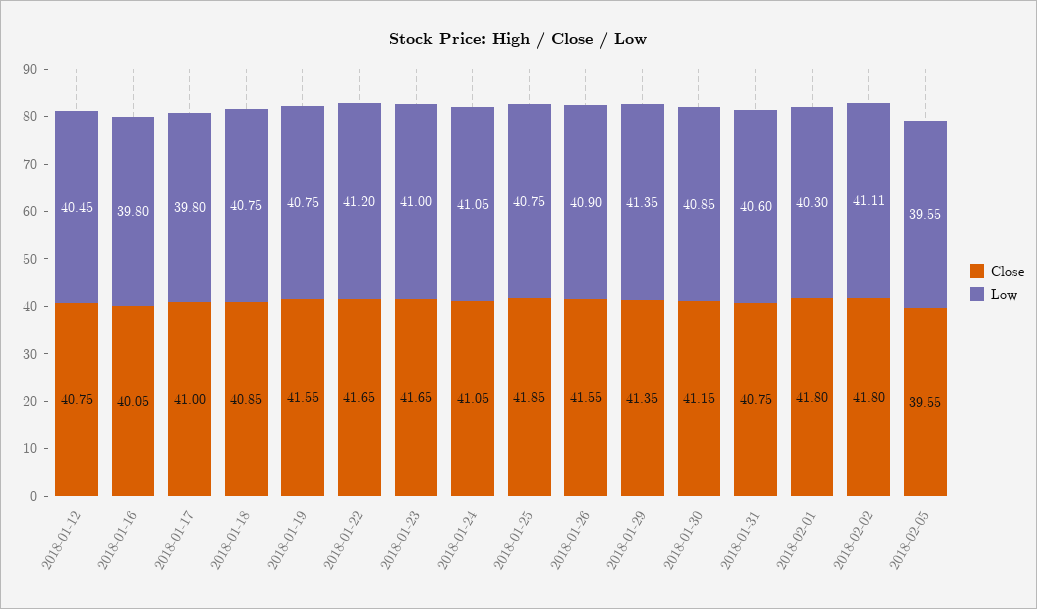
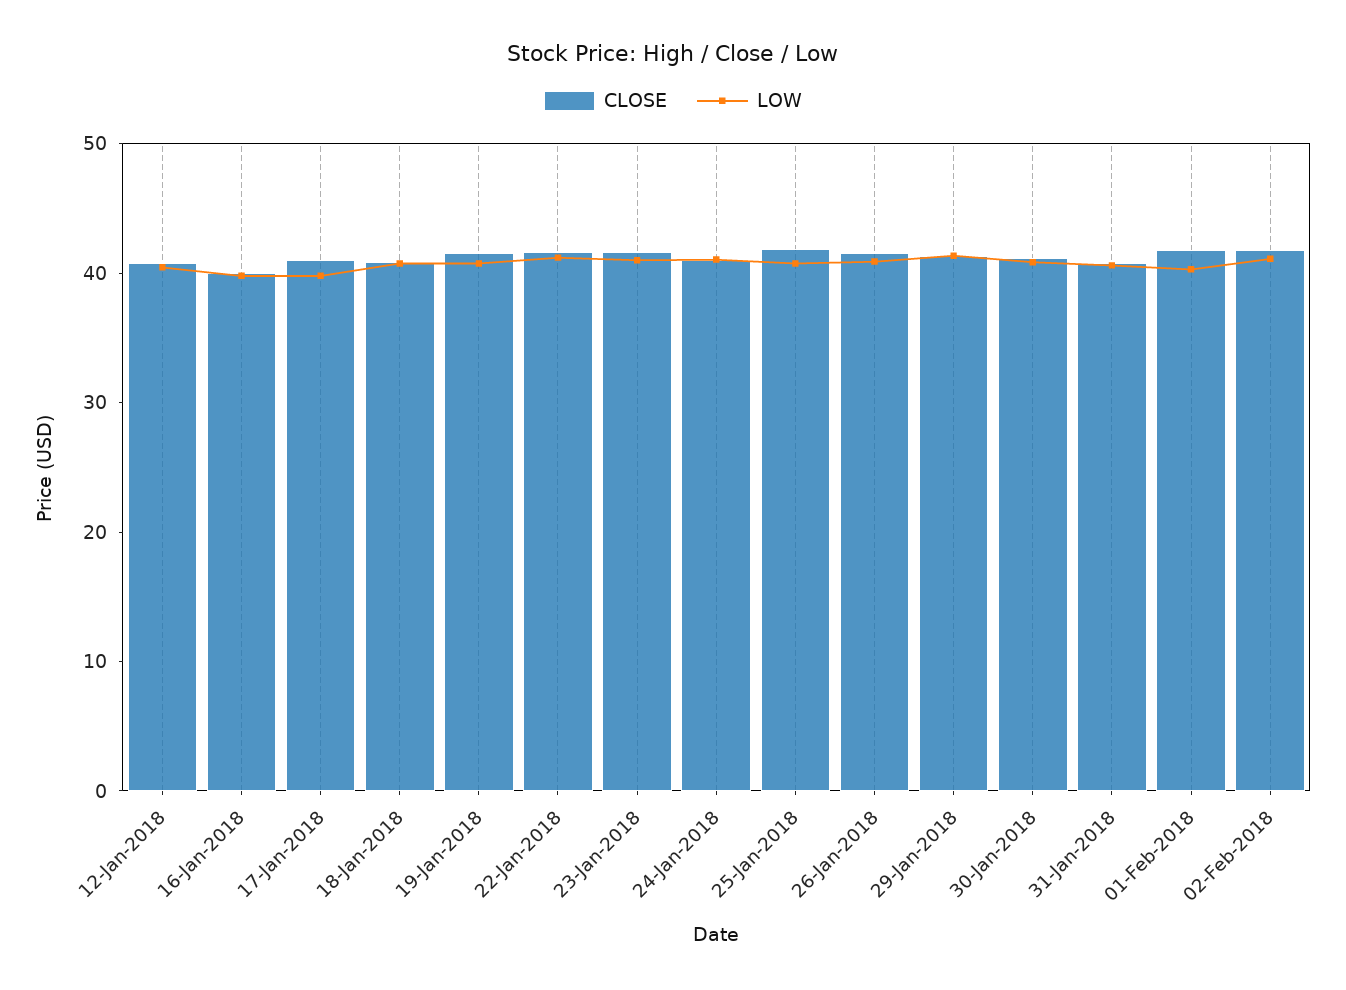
Close, 2018-02-05: 39.55 -> none
Low, 2018-02-05: 39.55 -> none

